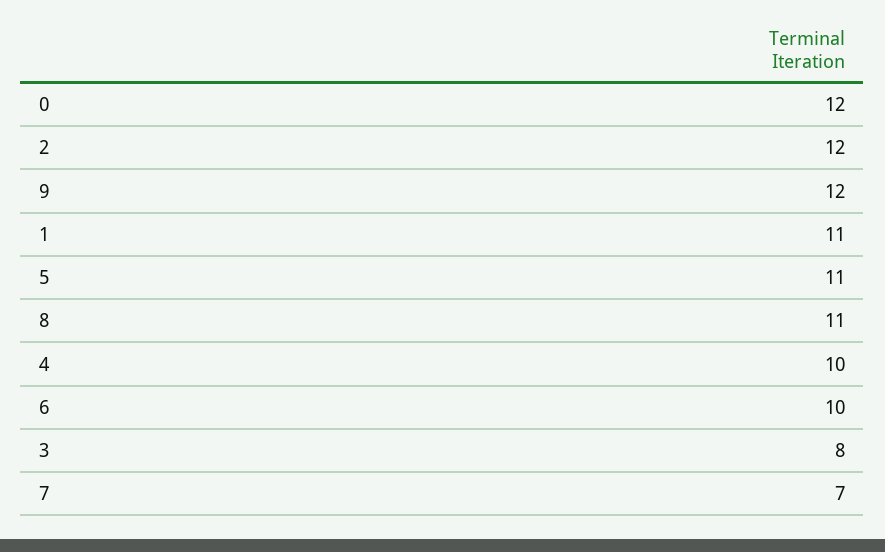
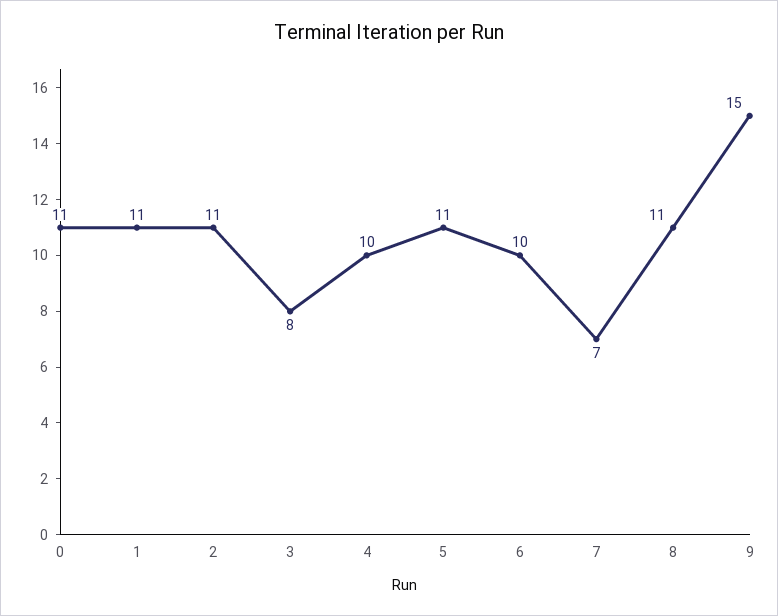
0: 12 -> 11
2: 12 -> 11
9: 12 -> 15

